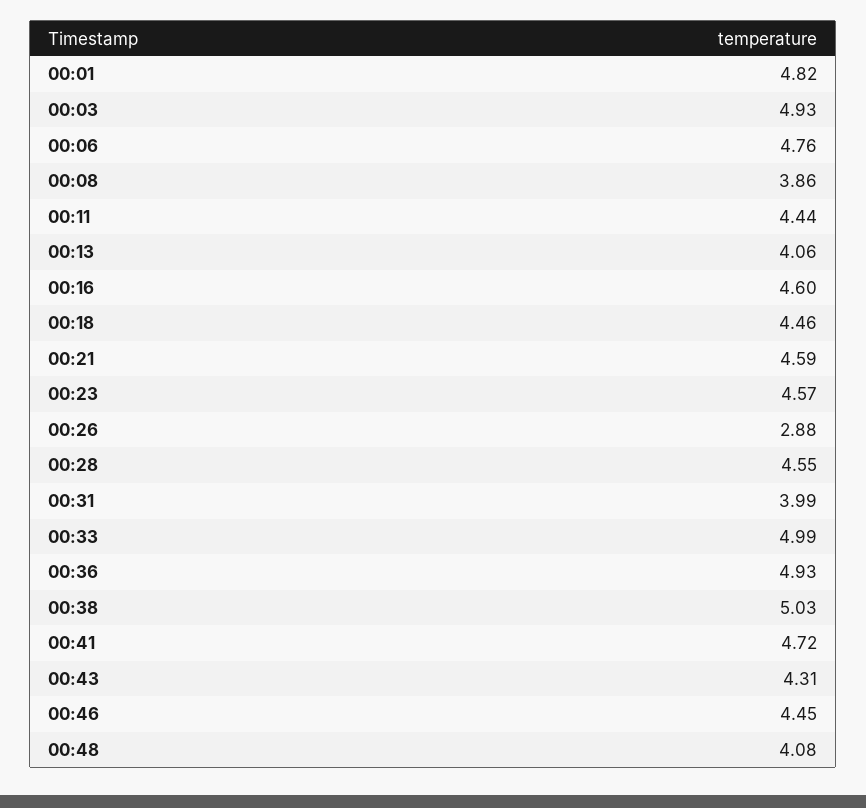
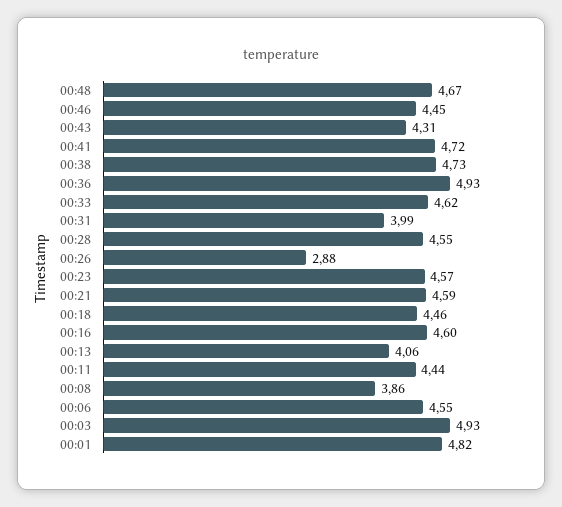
00:06: 4.76 -> 4.55
00:33: 4.99 -> 4.62
00:38: 5.03 -> 4.73
00:48: 4.08 -> 4.67

